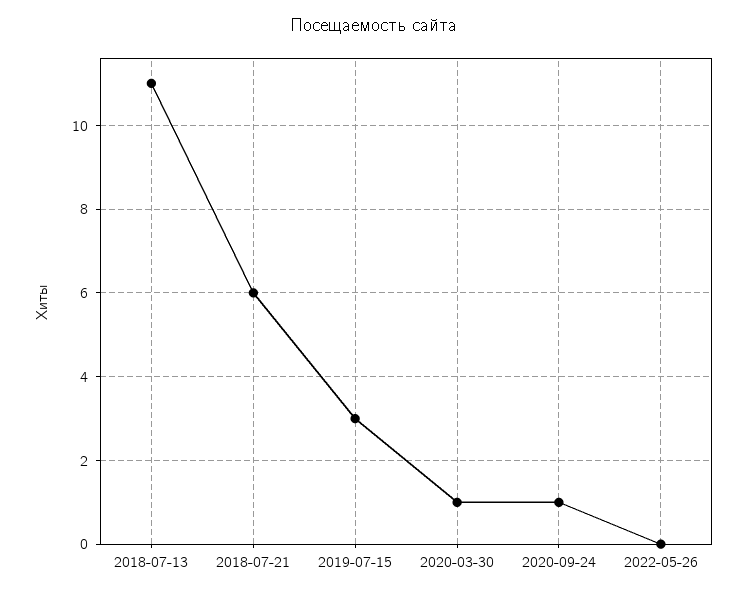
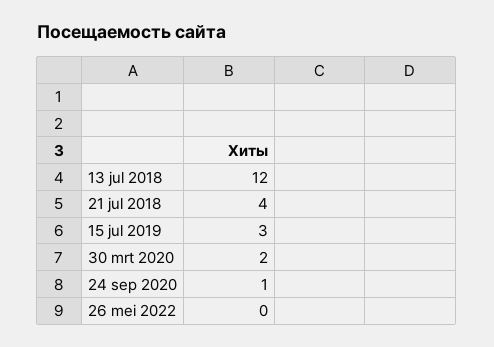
2018-07-13: 11 -> 12
2018-07-21: 6 -> 4
2020-03-30: 1 -> 2

